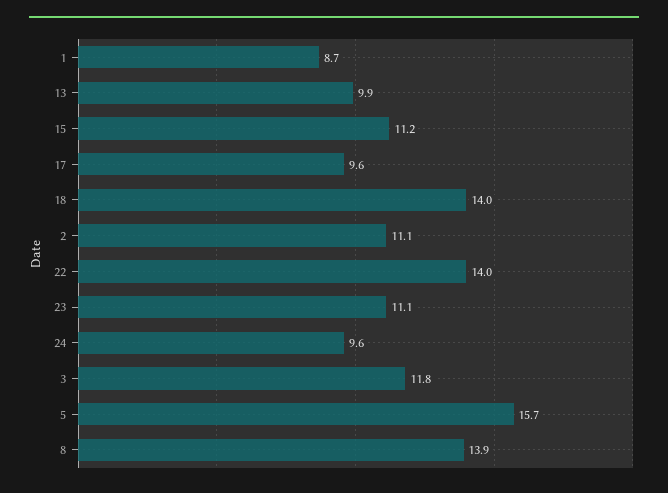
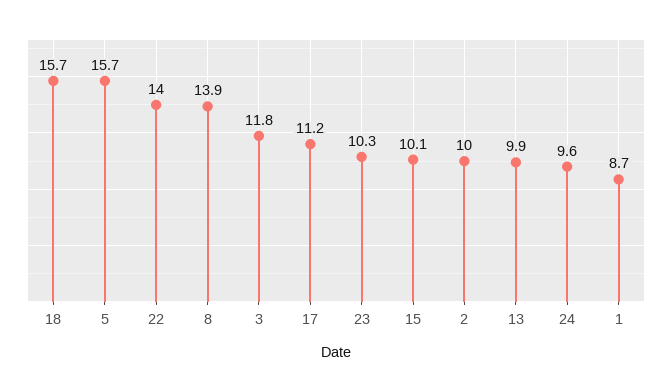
15: 11.2 -> 10.1
17: 9.6 -> 11.2
18: 14 -> 15.7
2: 11.1 -> 10
23: 11.1 -> 10.3

